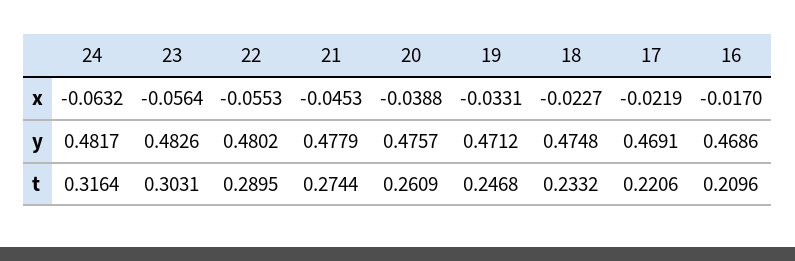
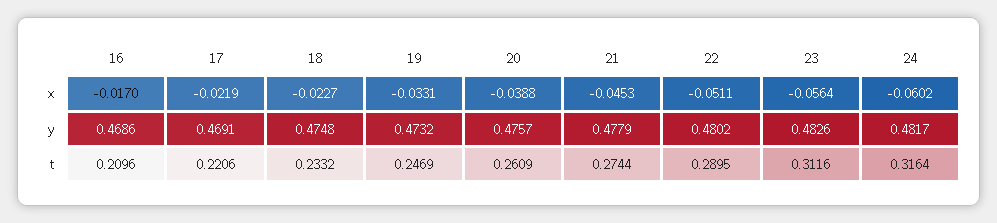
24, x: -0.0632 -> -0.0602
22, x: -0.0553 -> -0.0511
19, y: 0.4712 -> 0.4732
23, t: 0.3031 -> 0.3116
19, t: 0.2468 -> 0.2469

